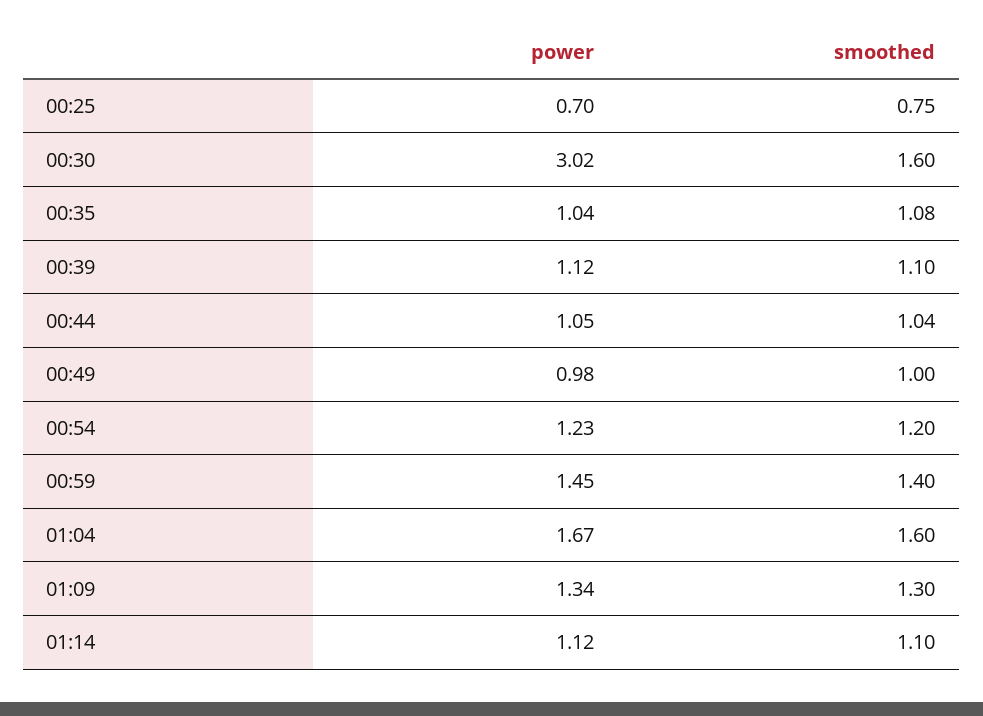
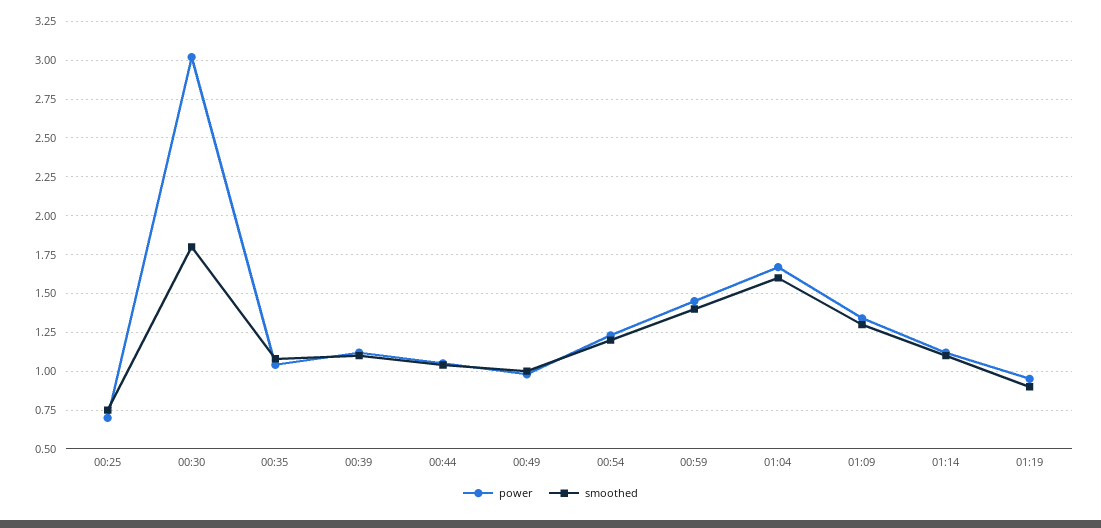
smoothed, 00:30: 1.6 -> 1.8
power, 01:19: none -> 0.95
smoothed, 01:19: none -> 0.9

